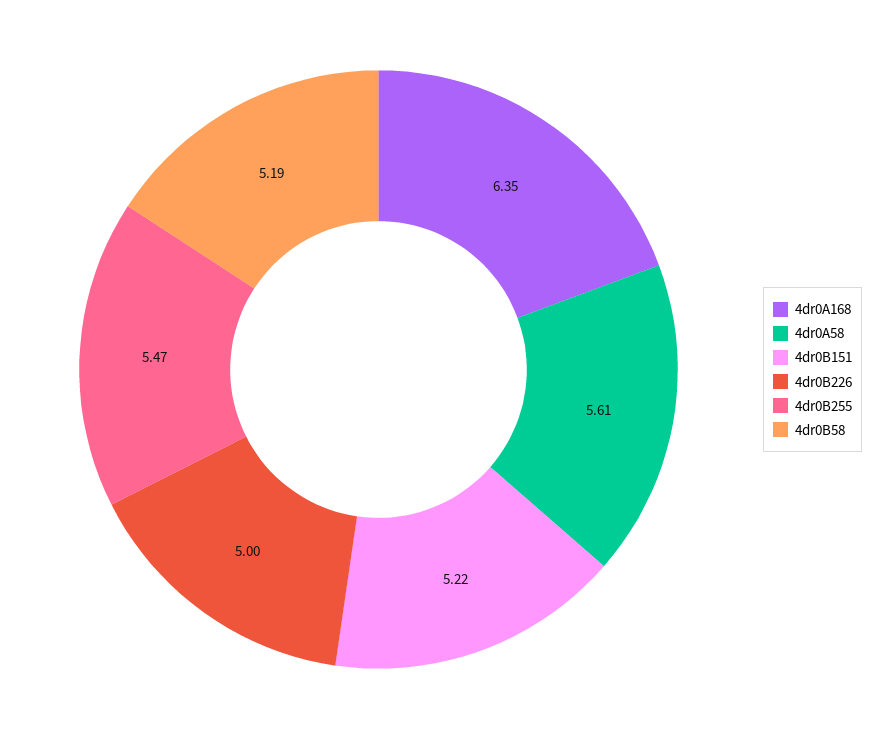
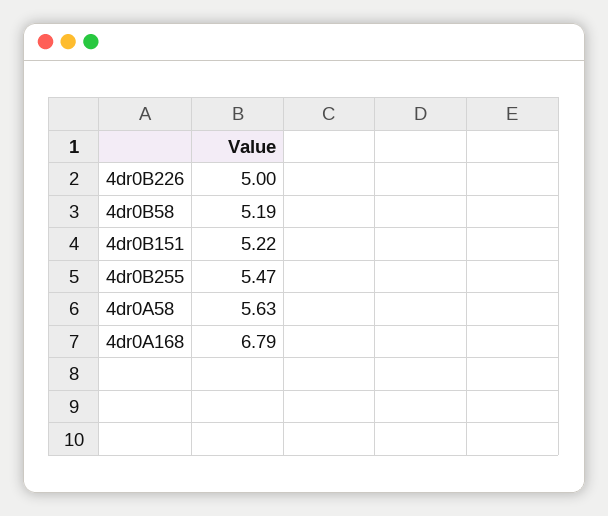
4dr0A168: 6.35 -> 6.79
4dr0A58: 5.61 -> 5.63

